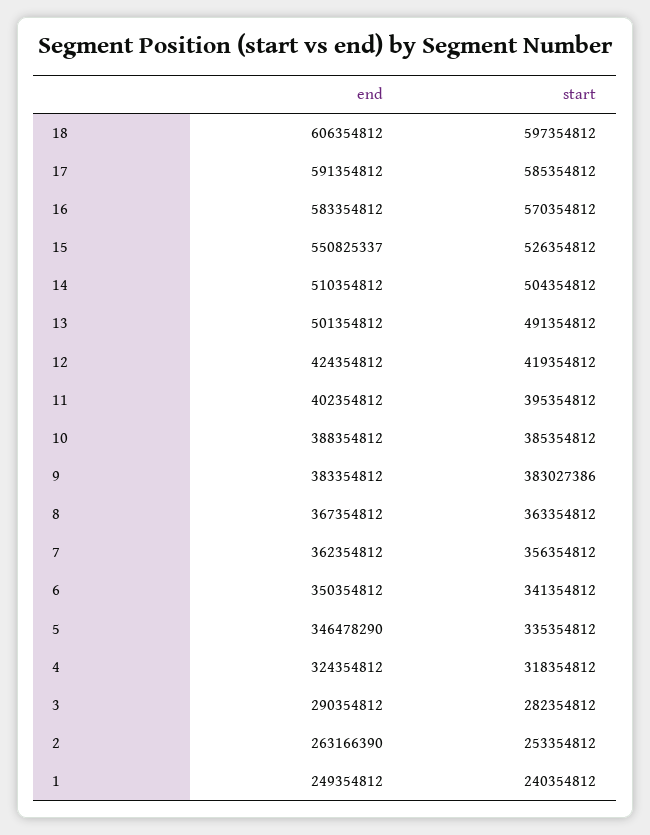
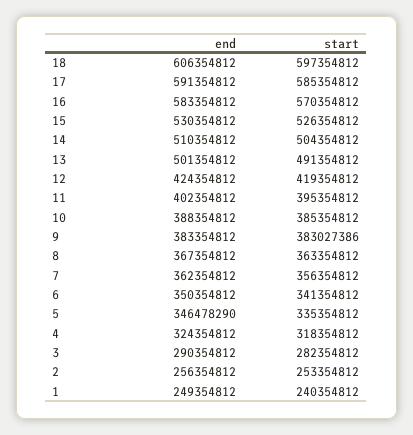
end, 15: 550825337 -> 530354812
end, 2: 263166390 -> 256354812

